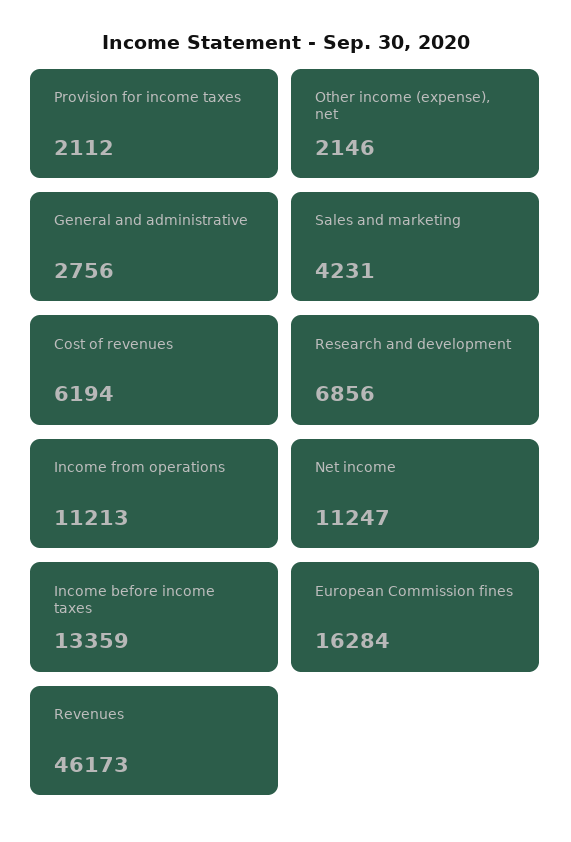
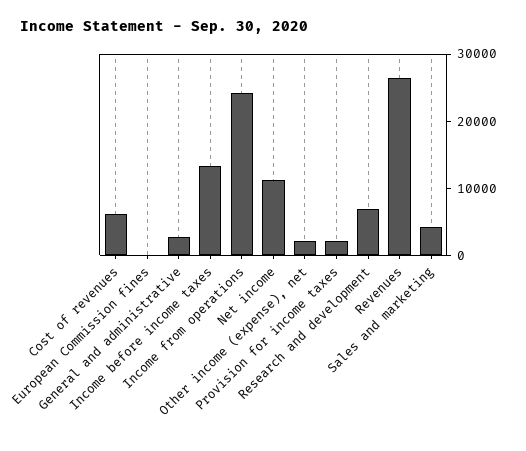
Income from operations: 11213 -> 24000
European Commission fines: 16284 -> 0
Revenues: 46173 -> 26000

